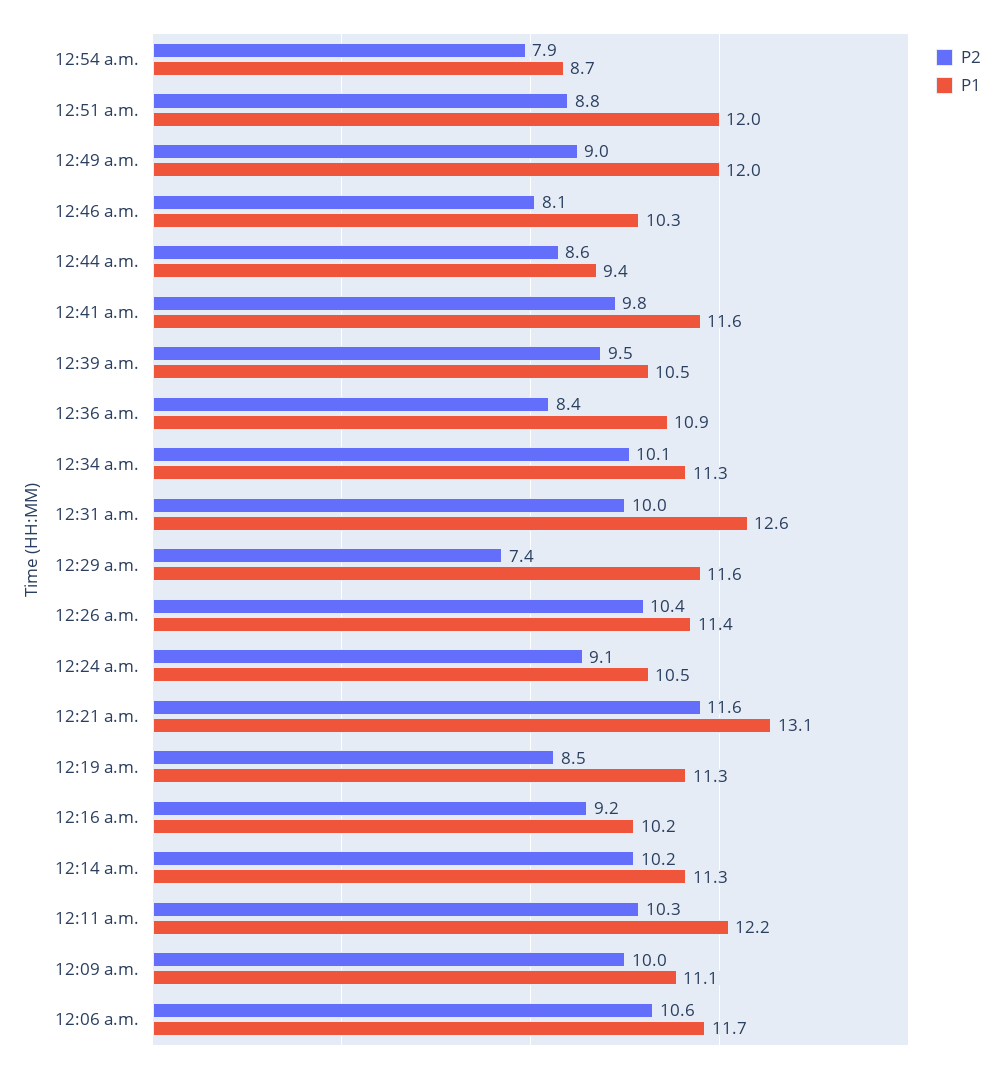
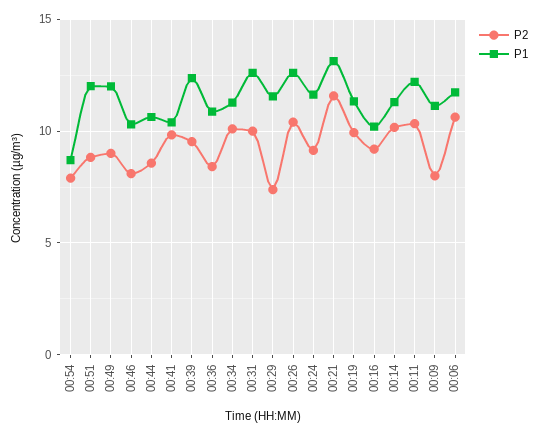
P1, 12:44 a.m.: 9.4 -> 10.5
P1, 12:41 a.m.: 11.6 -> 10.5
P1, 12:39 a.m.: 10.5 -> 12.5
P1, 12:26 a.m.: 11.4 -> 12.5
P1, 12:24 a.m.: 10.5 -> 11.5
P2, 12:19 a.m.: 8.5 -> 10
P2, 12:09 a.m.: 10 -> 8

